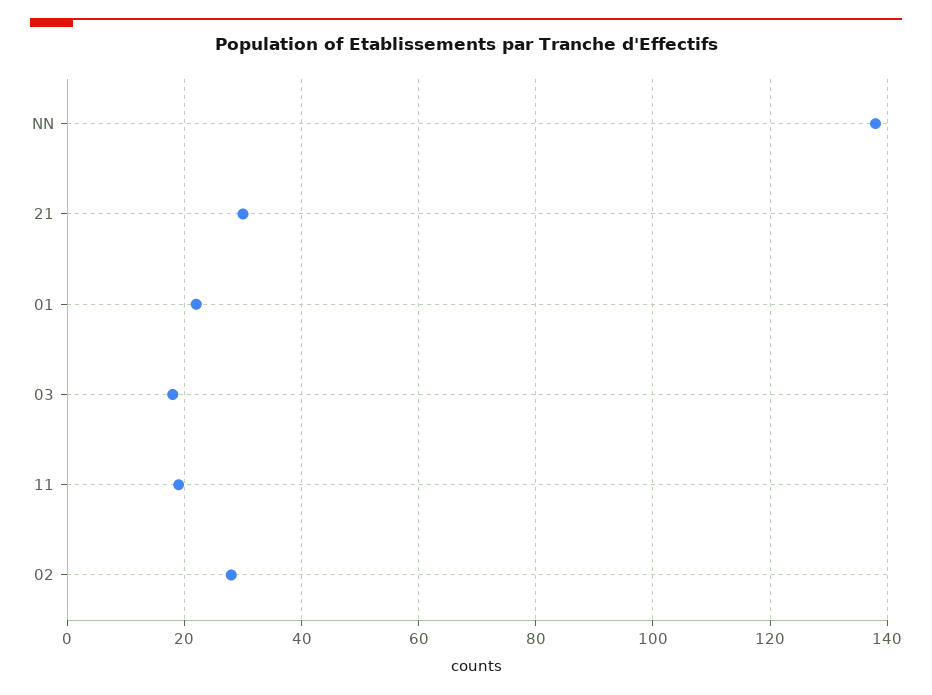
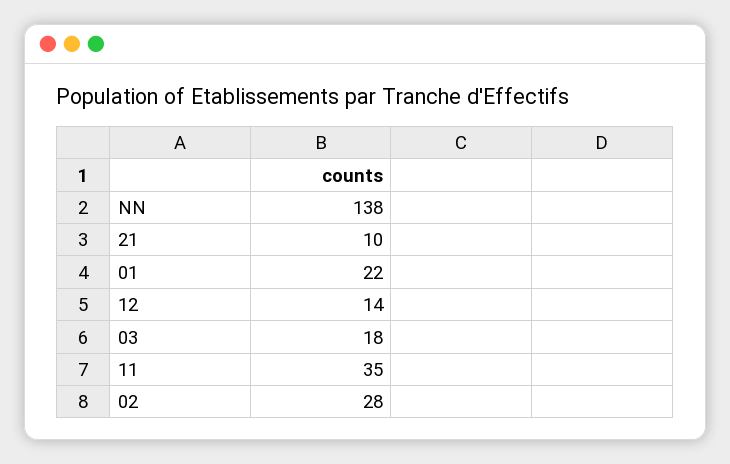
21: 30 -> 10
11: 20 -> 35
12: none -> 14

